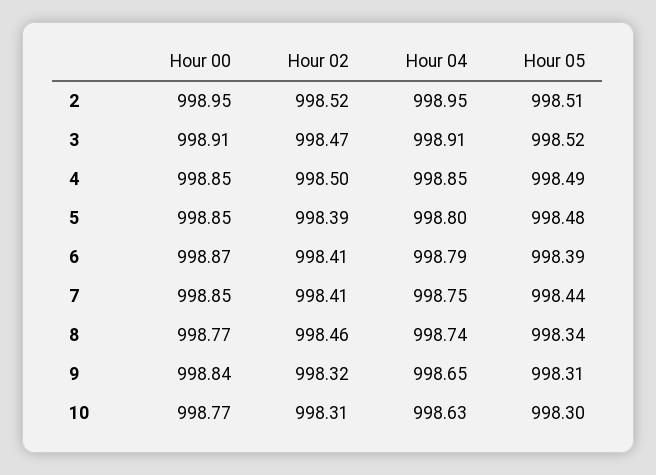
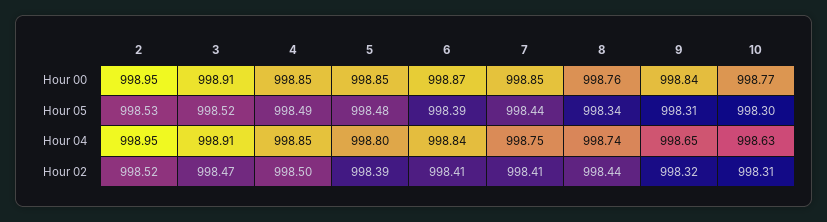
Hour 05, 2: 998.51 -> 998.53
Hour 04, 6: 998.79 -> 998.84
Hour 00, 8: 998.77 -> 998.76
Hour 02, 8: 998.46 -> 998.44

